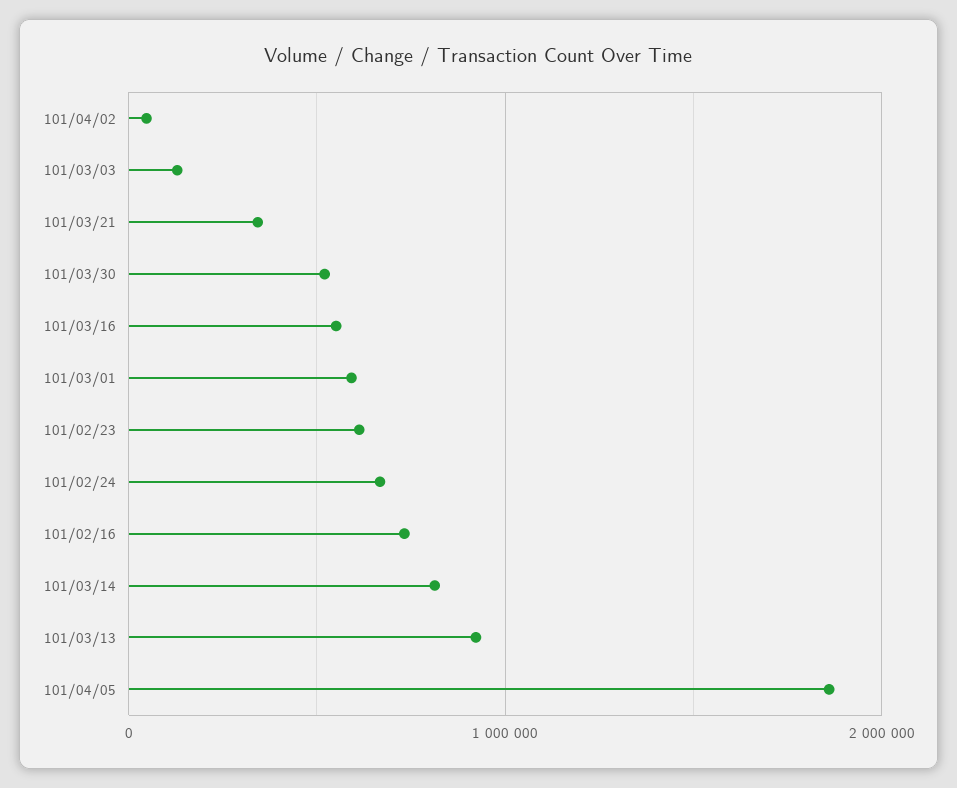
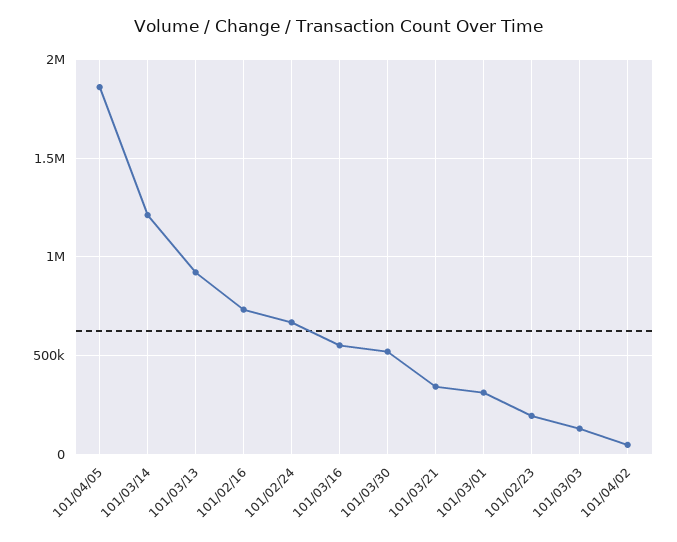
101/03/01: 600000 -> 300000
101/02/23: 600000 -> 200000
101/03/14: 800000 -> 1200000

